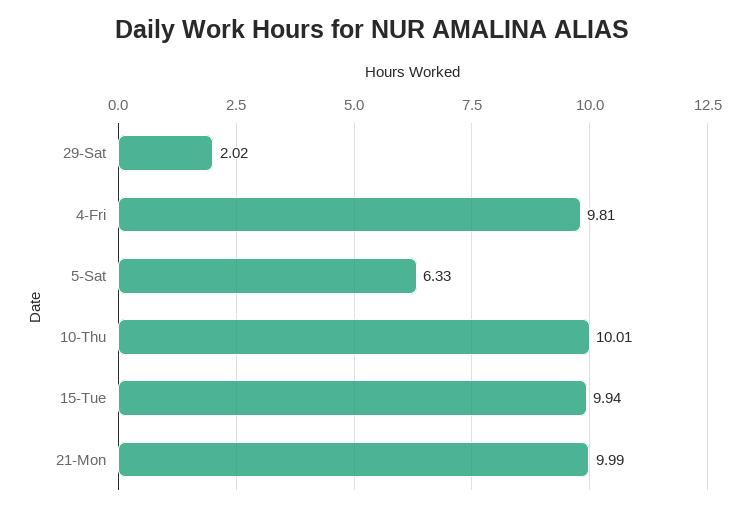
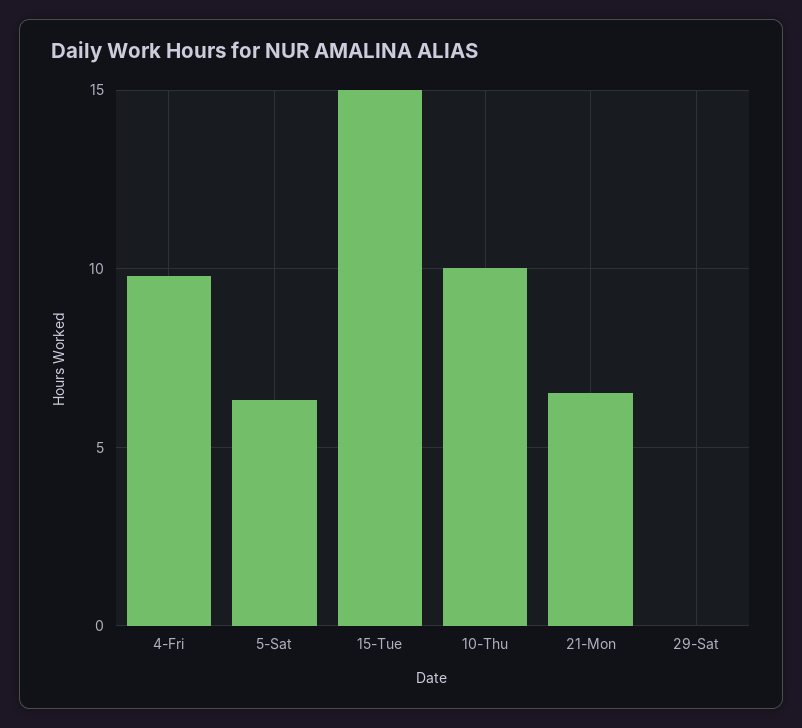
29-Sat: 2.02 -> 0
15-Tue: 9.94 -> 15
21-Mon: 9.99 -> 6.5

